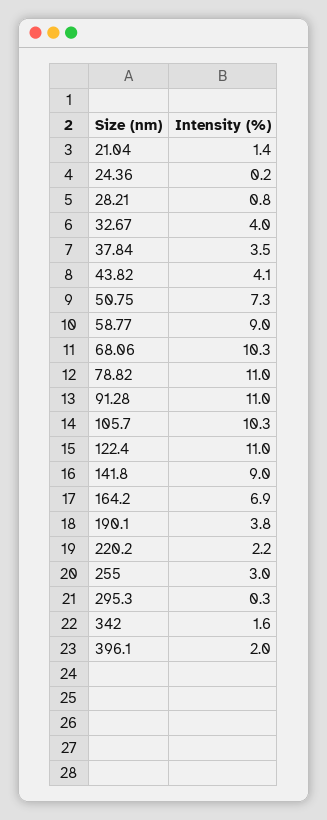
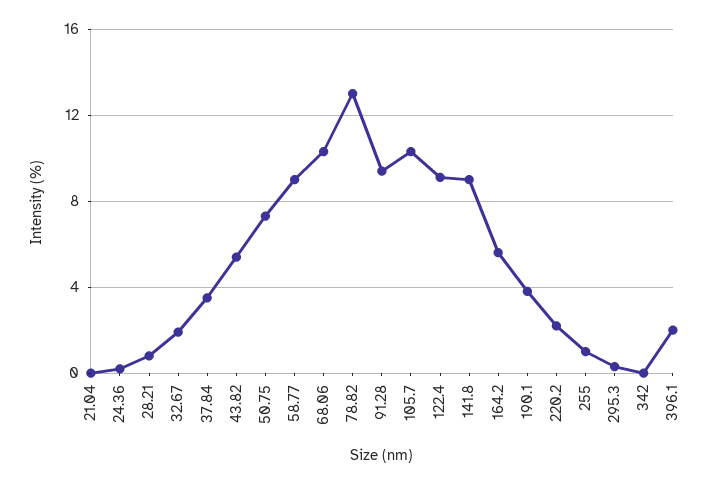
21.04: 1.4 -> 0
32.67: 4 -> 2
43.82: 4.1 -> 5.5
78.82: 11 -> 13
91.28: 11 -> 9.5
122.4: 11 -> 9
164.2: 6.9 -> 5.5
255: 3 -> 1
342: 1.6 -> 0

